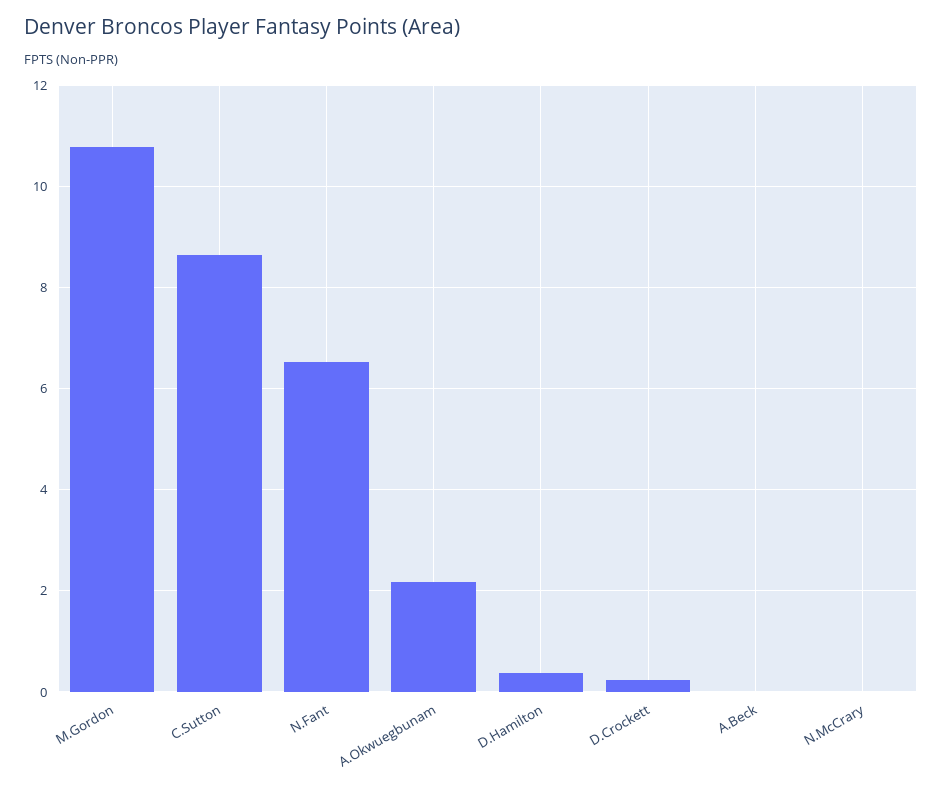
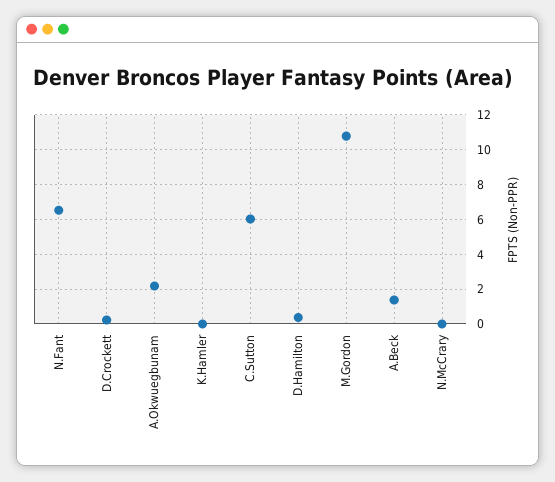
C.Sutton: 8.6 -> 6
A.Beck: 0 -> 1.5
K.Hamler: none -> 0

